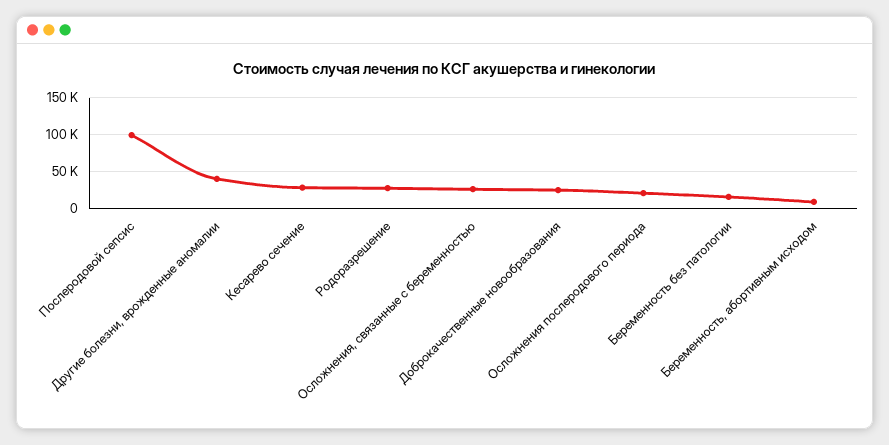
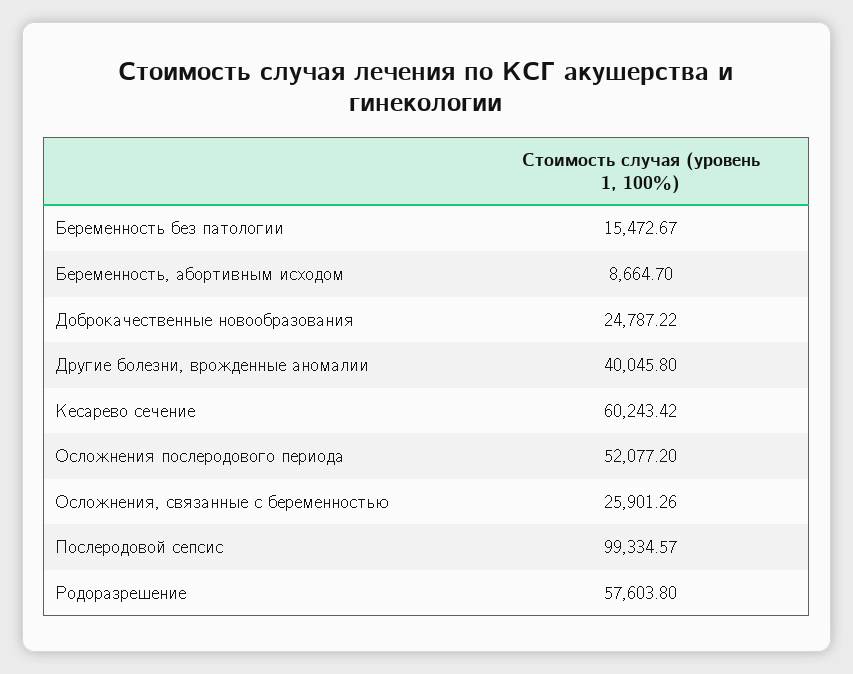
Кесарево сечение: 30000 -> 60243.42
Родоразрешение: 30000 -> 57603.8
Осложнения послеродового периода: 20000 -> 52077.2

